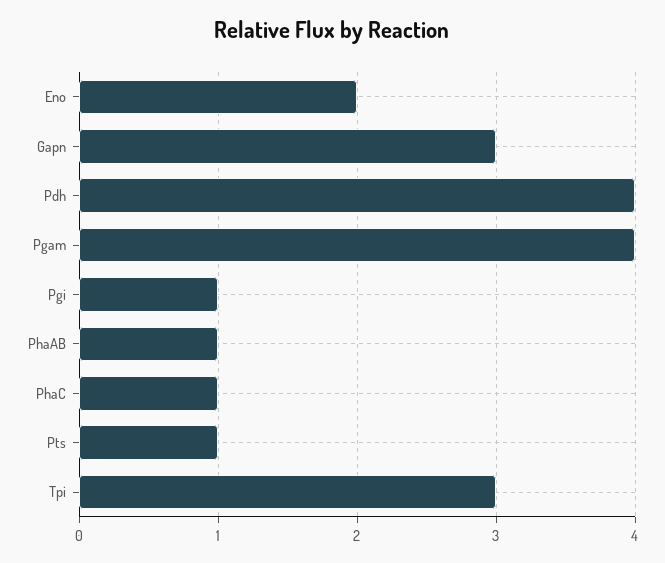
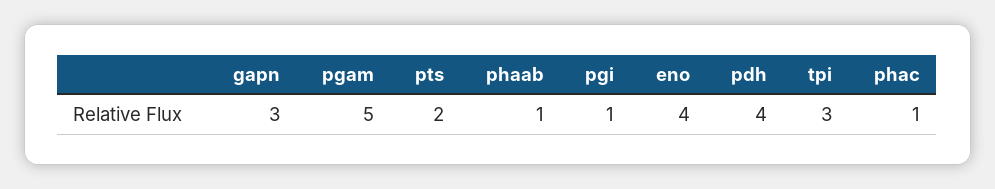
Eno: 2 -> 4
Pgam: 4 -> 5
Pts: 1 -> 2

